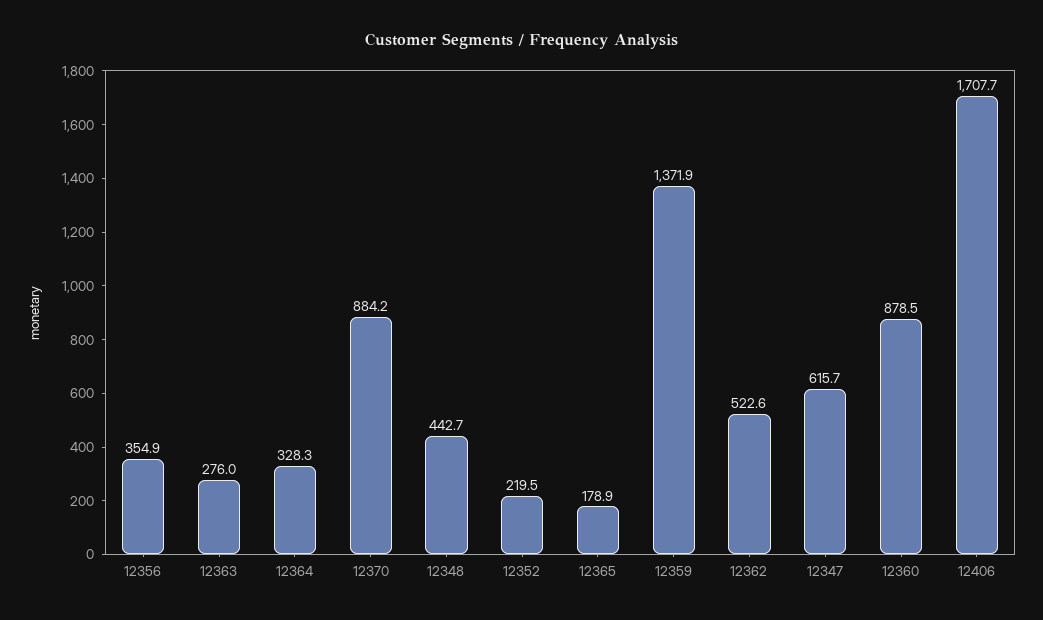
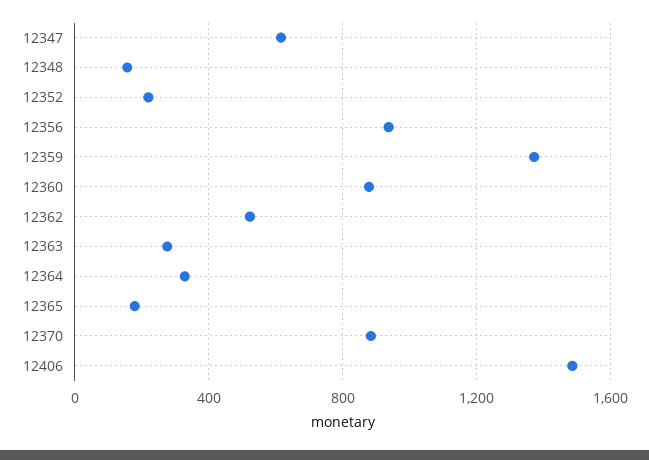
12356: 354.9 -> 950
12348: 442.7 -> 150
12406: 1707.7 -> 1500

